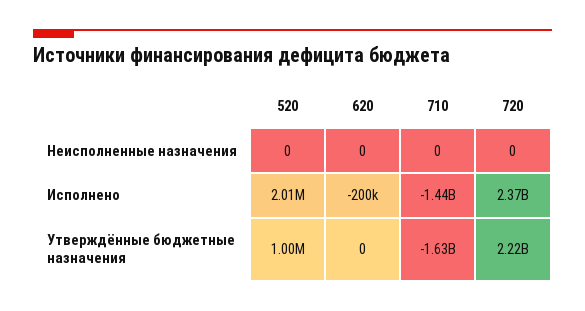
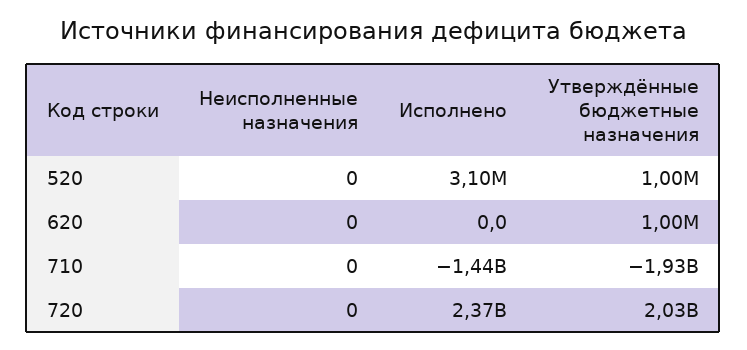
520, Исполнено: 2010000 -> 3100000
620, Исполнено: -200000 -> 0
620, Утверждённые бюджетные назначения: 0 -> 1000000
710, Утверждённые бюджетные назначения: -1630000000 -> -1930000000
720, Утверждённые бюджетные назначения: 2220000000 -> 2030000000

